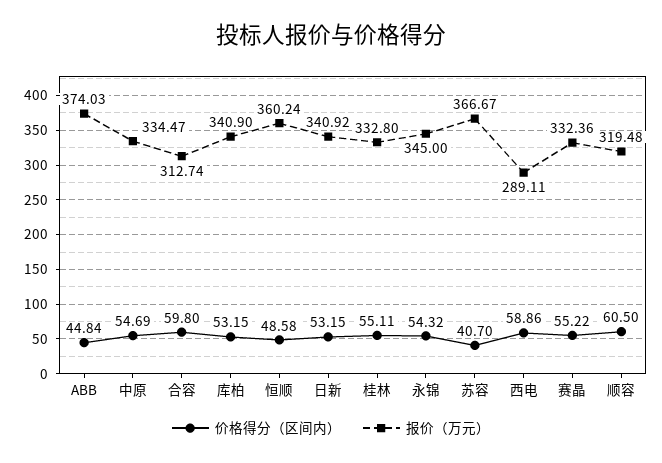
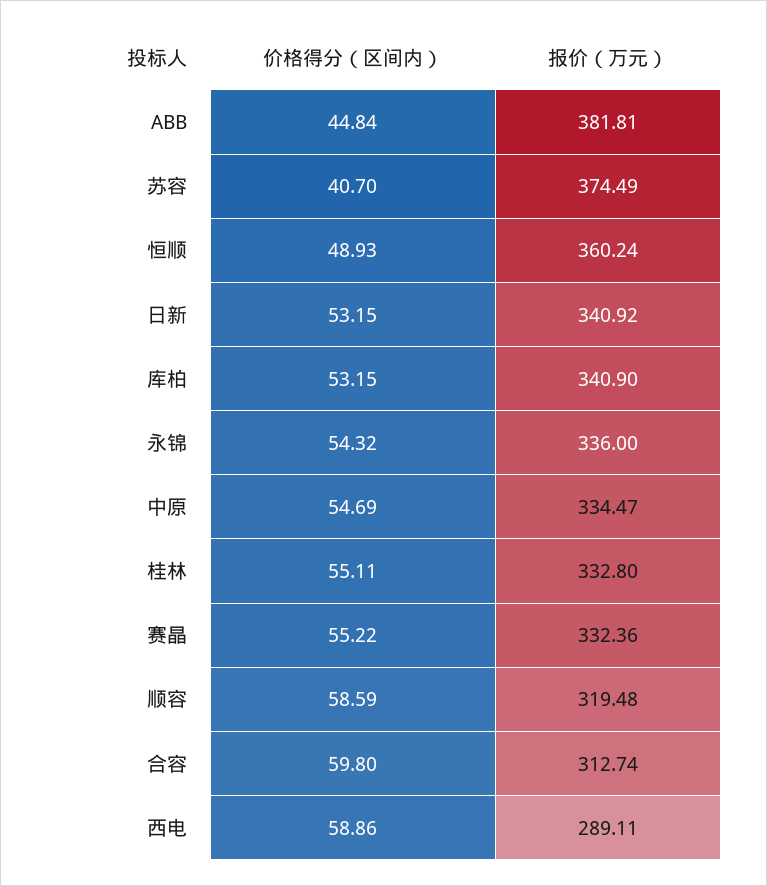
报价（万元）, ABB: 374.03 -> 381.81
价格得分（区间内）, 恒顺: 48.58 -> 48.93
报价（万元）, 永锦: 345 -> 336
报价（万元）, 苏容: 366.67 -> 374.49
价格得分（区间内）, 顺容: 60.5 -> 58.59

